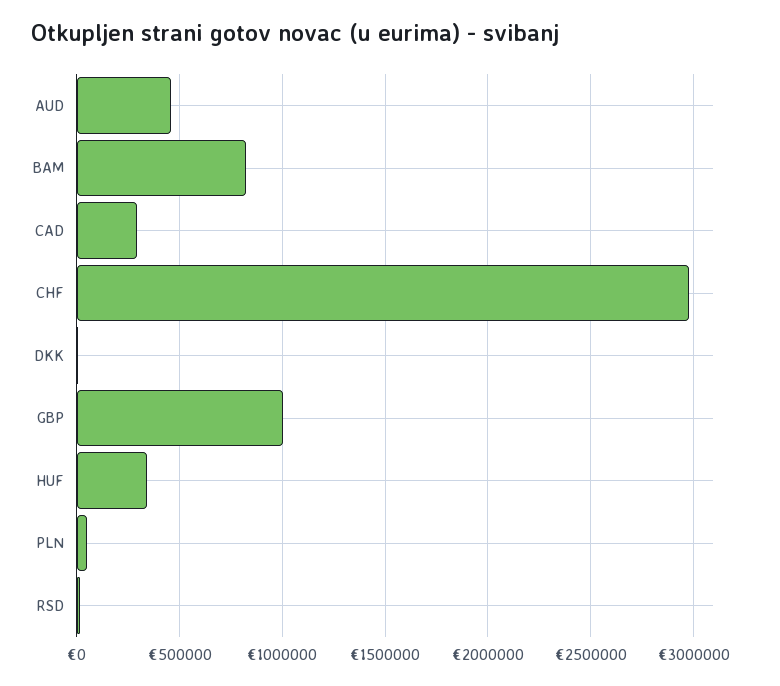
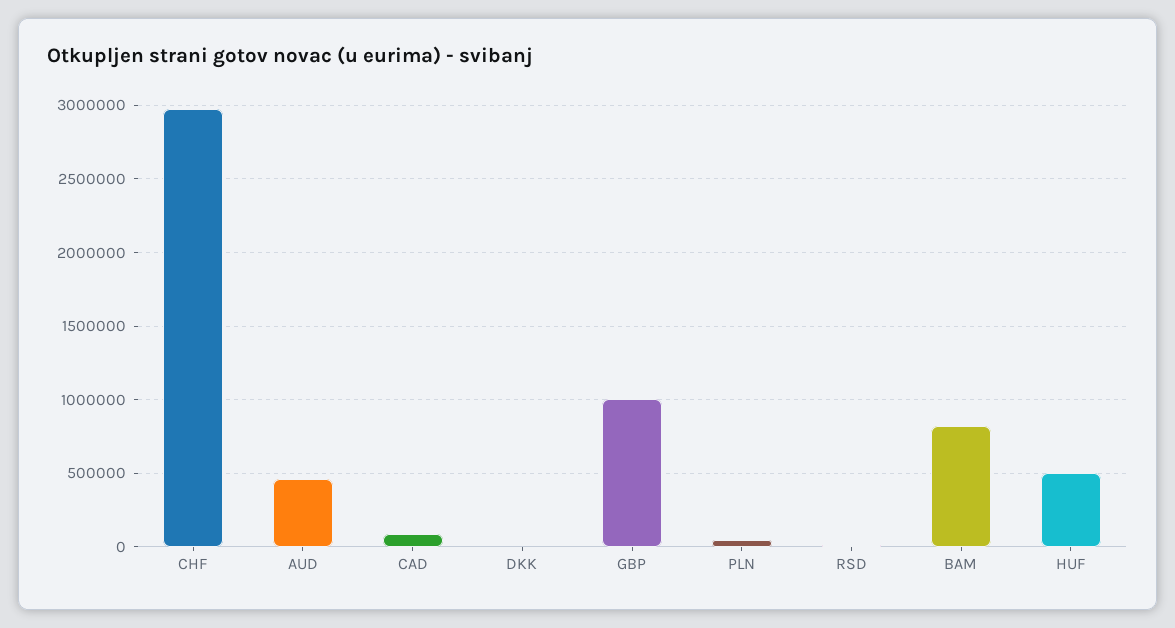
CAD: 300000 -> 100000
HUF: 350000 -> 500000

